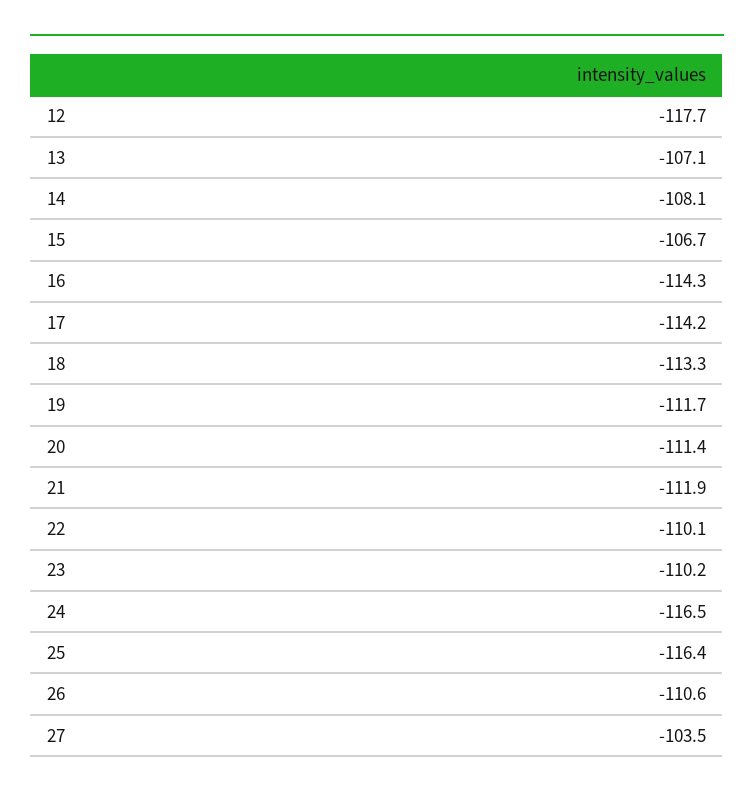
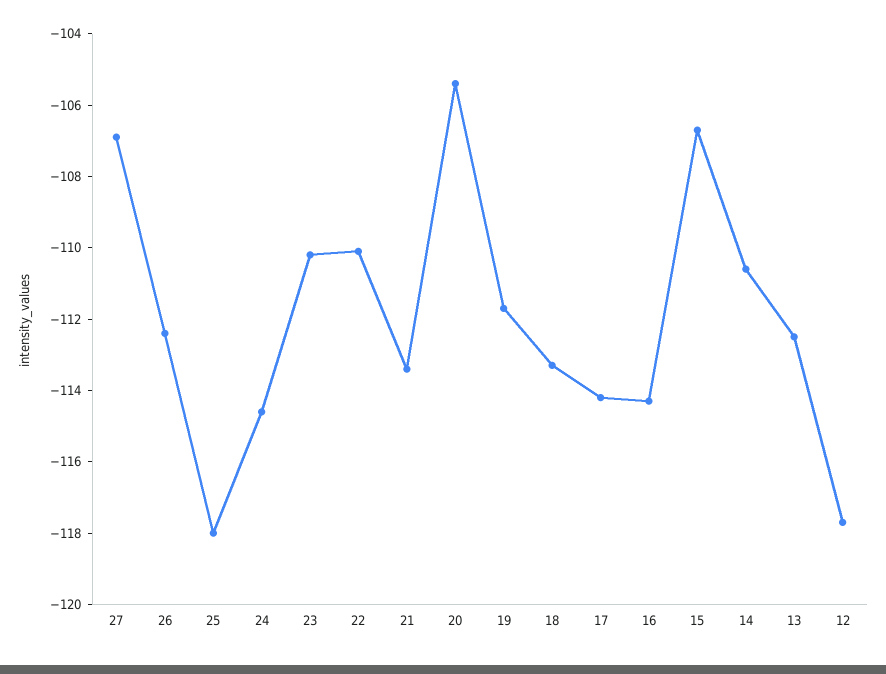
13: -107.1 -> -112.5
14: -108.1 -> -110.5
20: -111.4 -> -105.5
21: -111.9 -> -113.5
24: -116.5 -> -114.5
25: -116.4 -> -118
26: -110.6 -> -112.5
27: -103.5 -> -107

